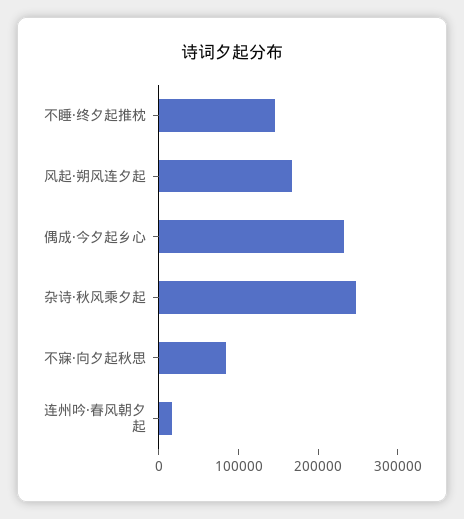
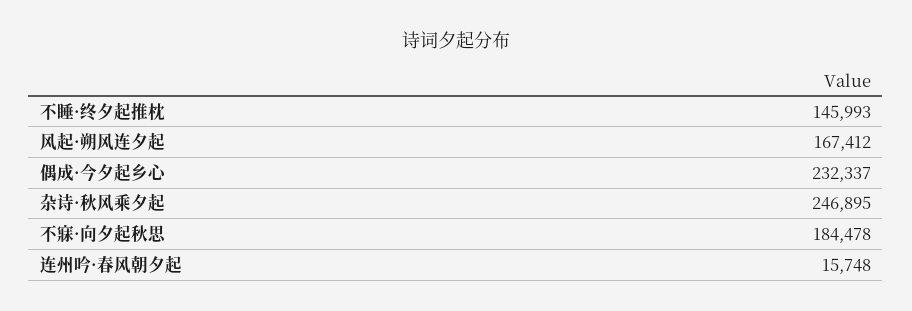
不寐·向夕起秋思: 80000 -> 184478

